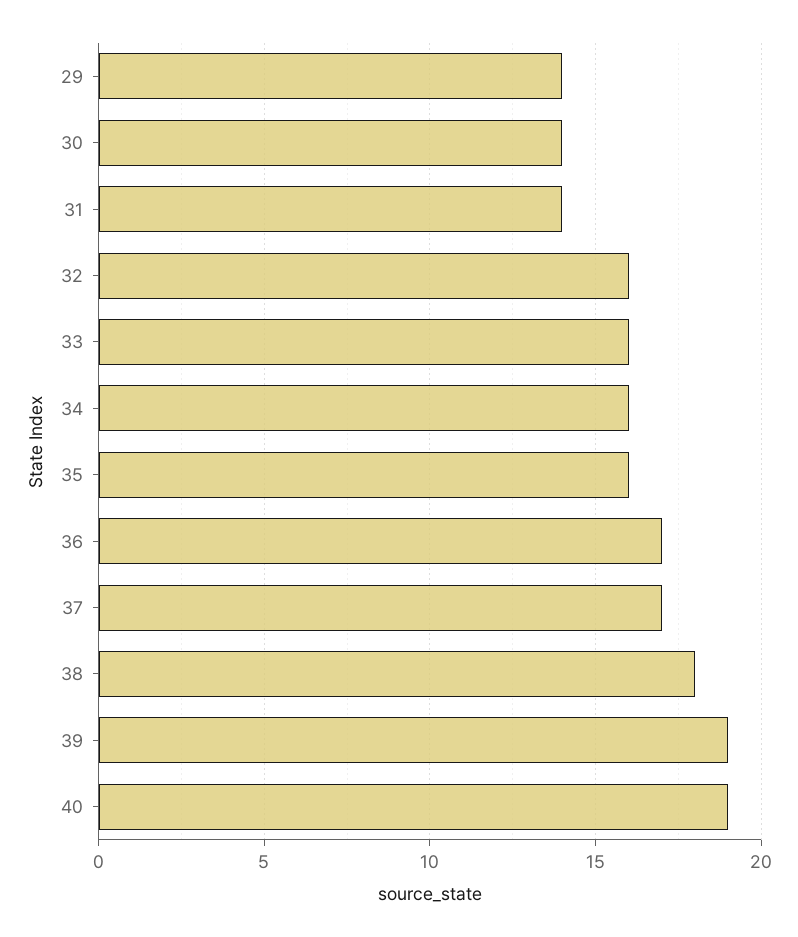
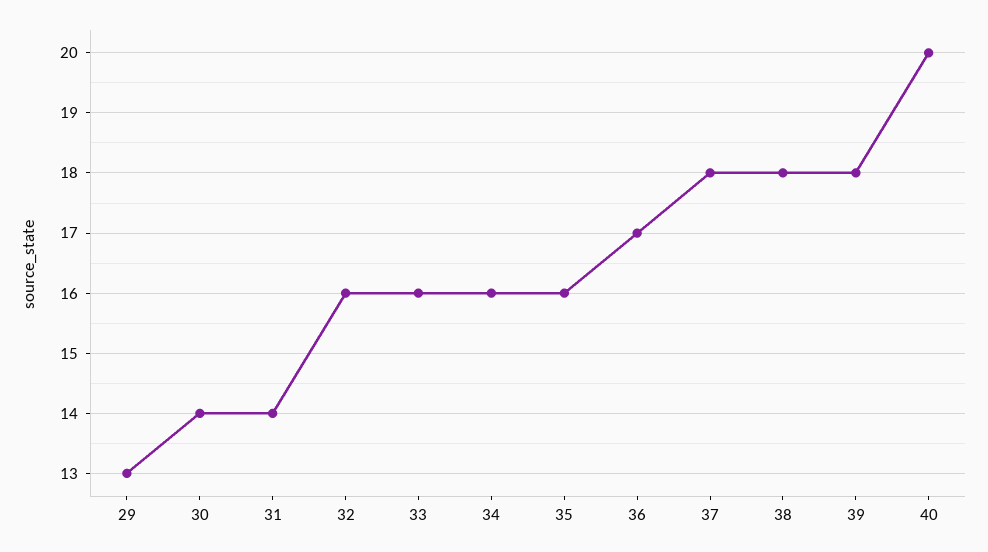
29: 14 -> 13
37: 17 -> 18
39: 19 -> 18
40: 19 -> 20

